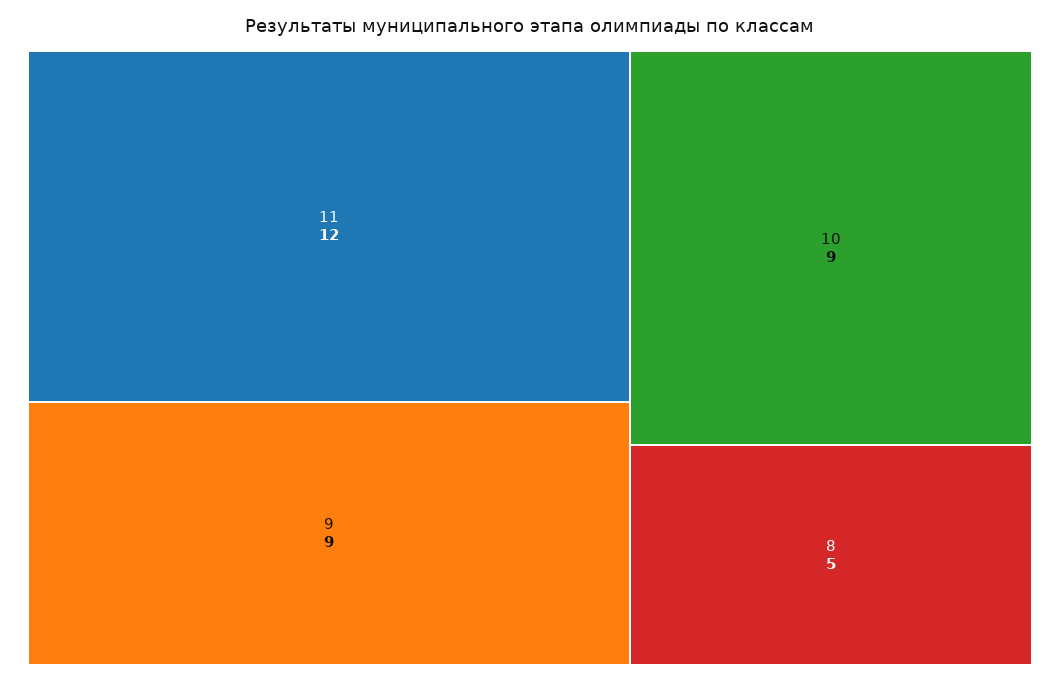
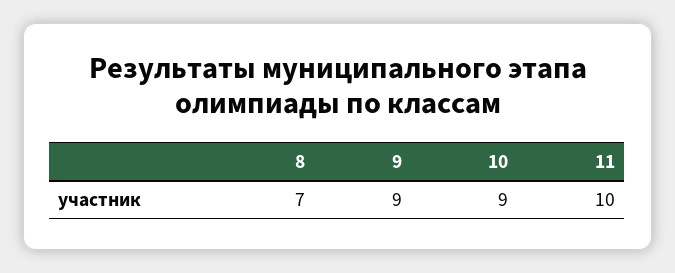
11: 12 -> 10
8: 5 -> 7

